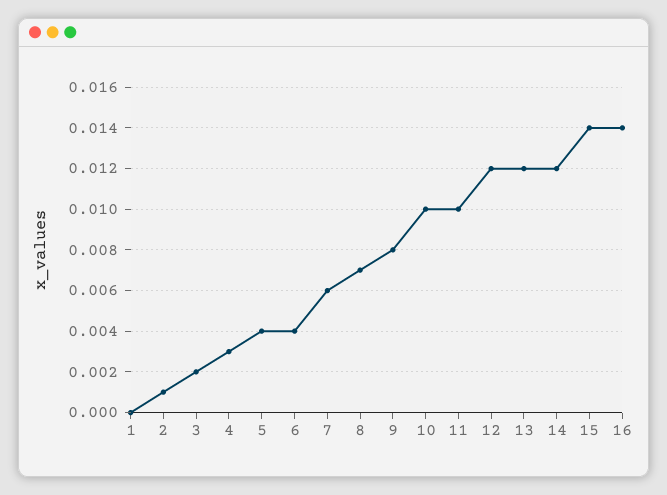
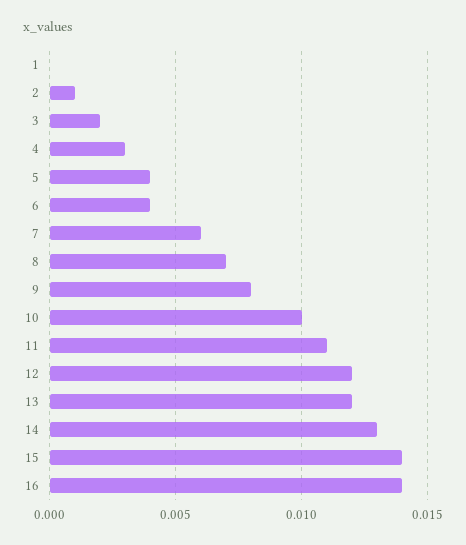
11: 0.01 -> 0.011
14: 0.012 -> 0.013

